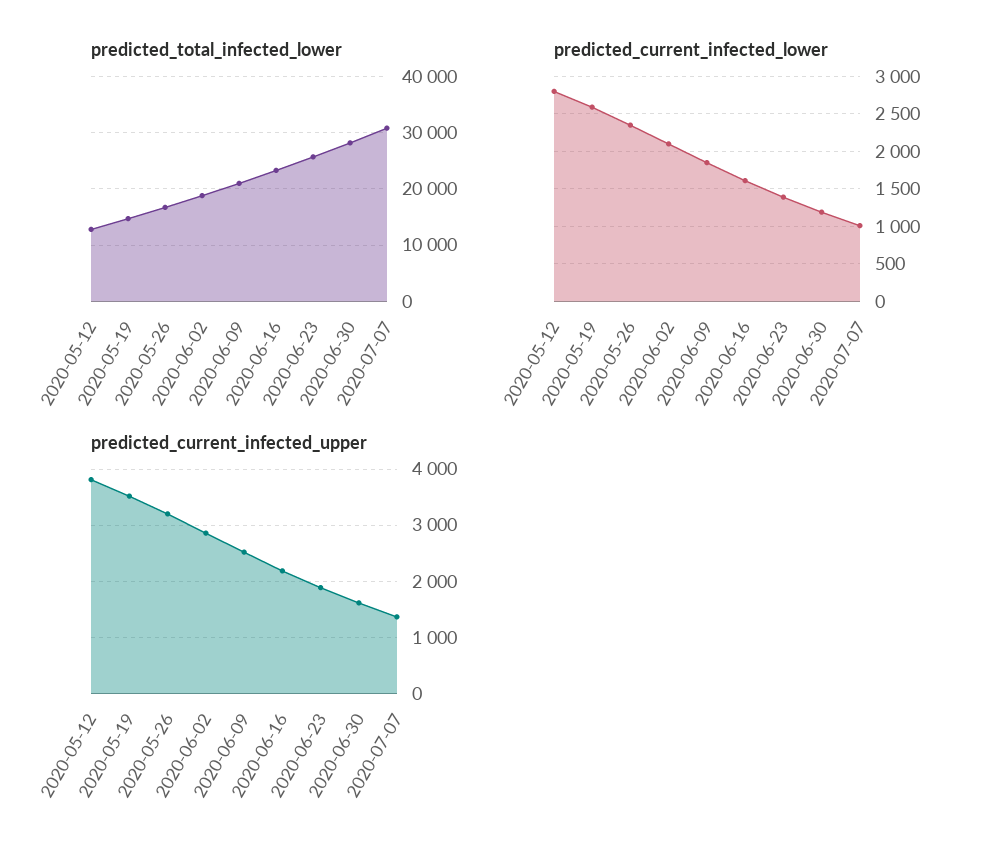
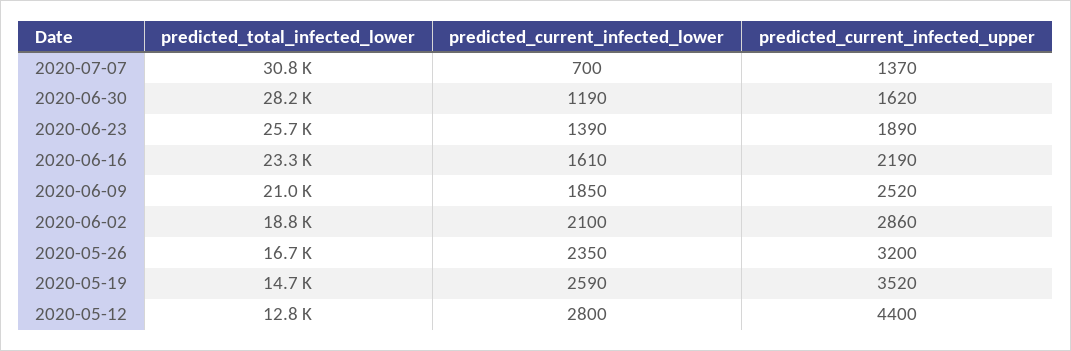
predicted_current_infected_lower, 2020-07-07: 1000 -> 700
predicted_current_infected_upper, 2020-05-12: 3800 -> 4400

